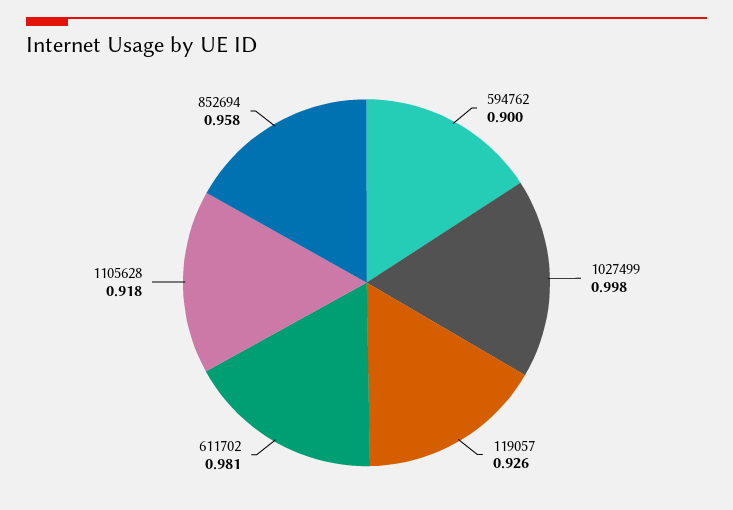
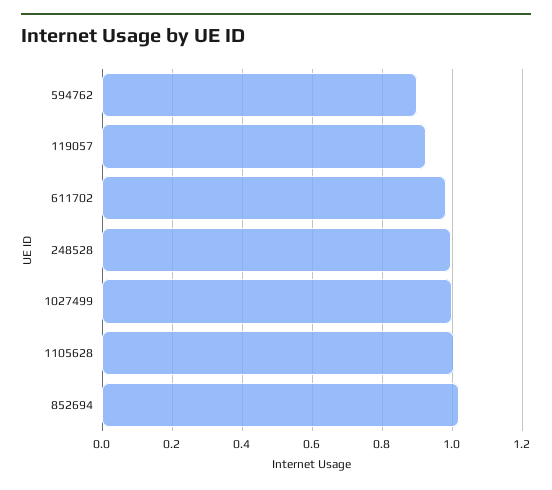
1105628: 0.918 -> 1
852694: 0.958 -> 1.02
248528: none -> 1

